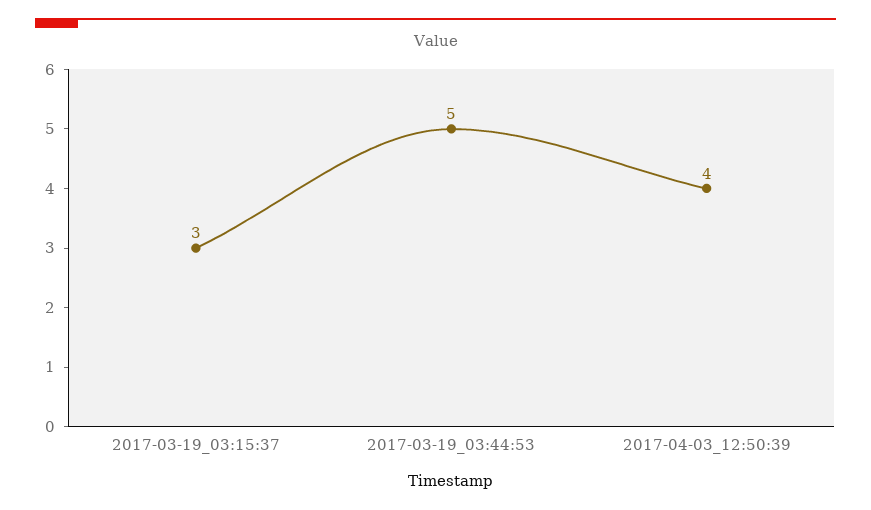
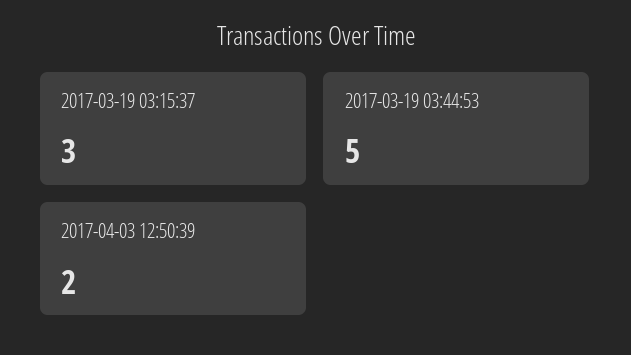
2017-04-03_12:50:39: 4 -> 2

